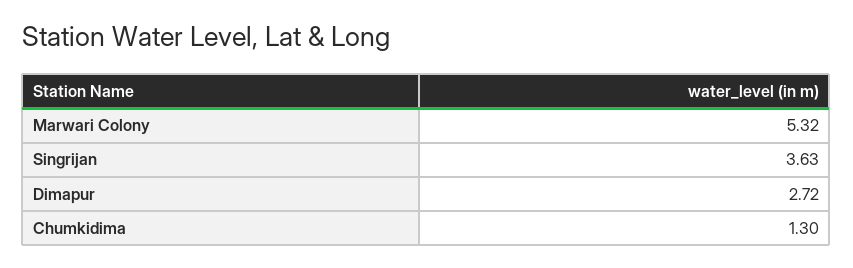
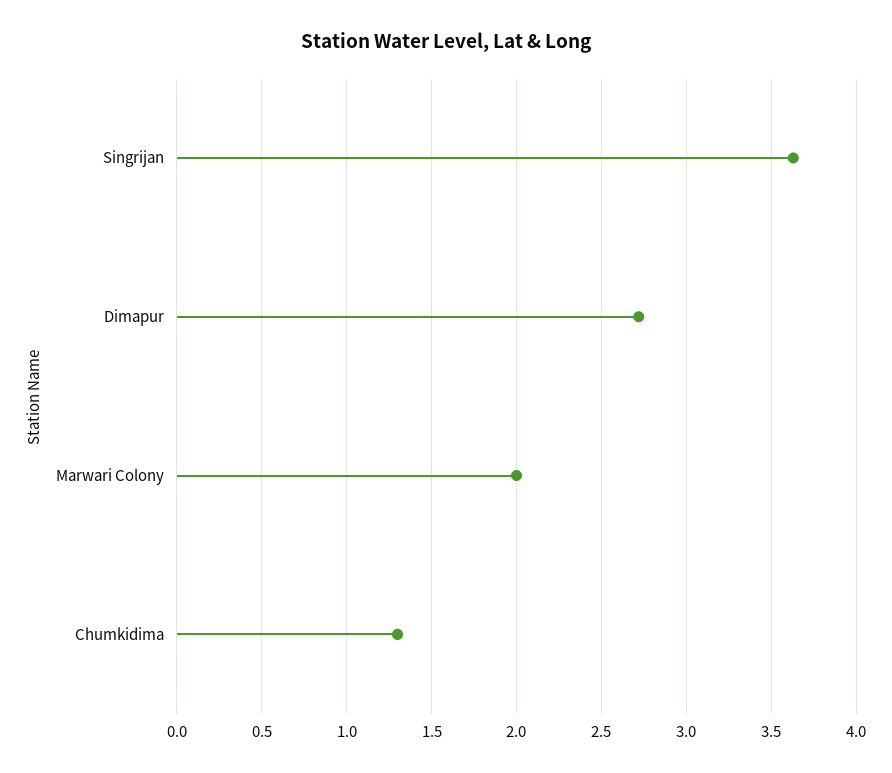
Marwari Colony: 5.32 -> 2

